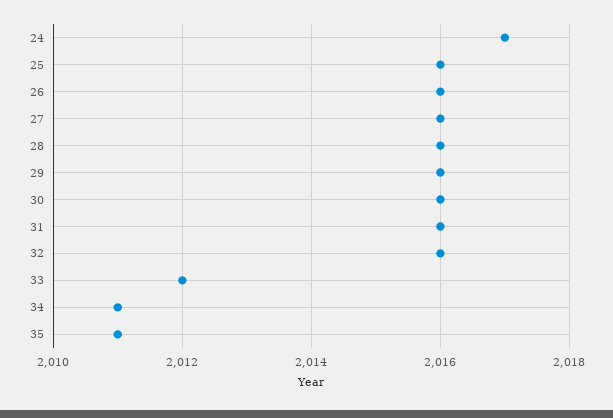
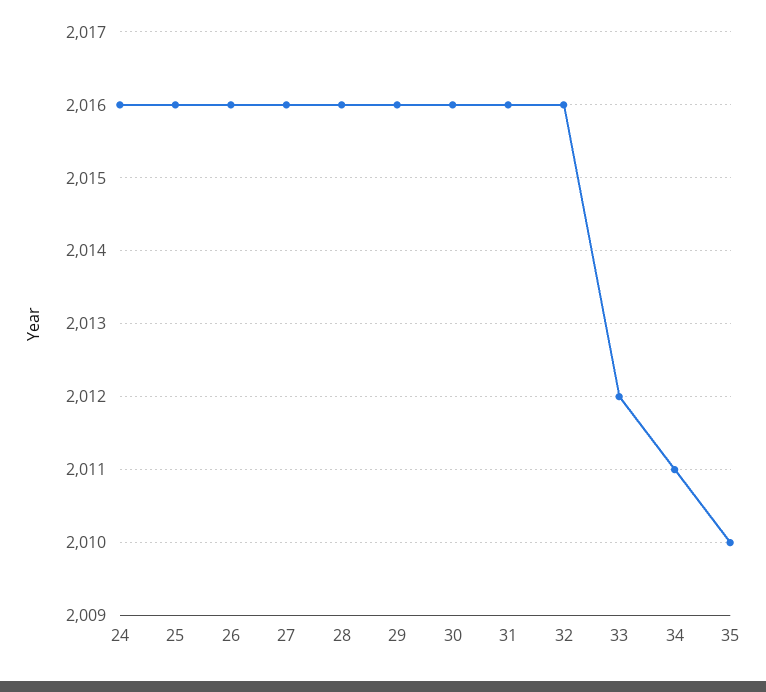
24: 2017 -> 2016
35: 2011 -> 2010

